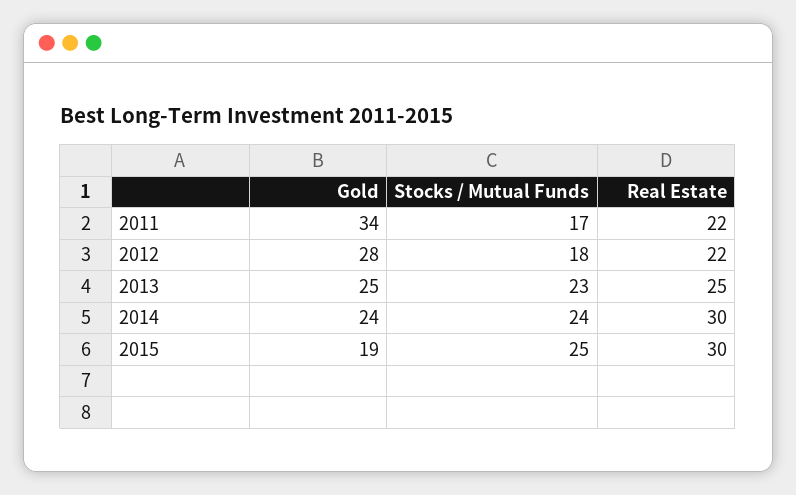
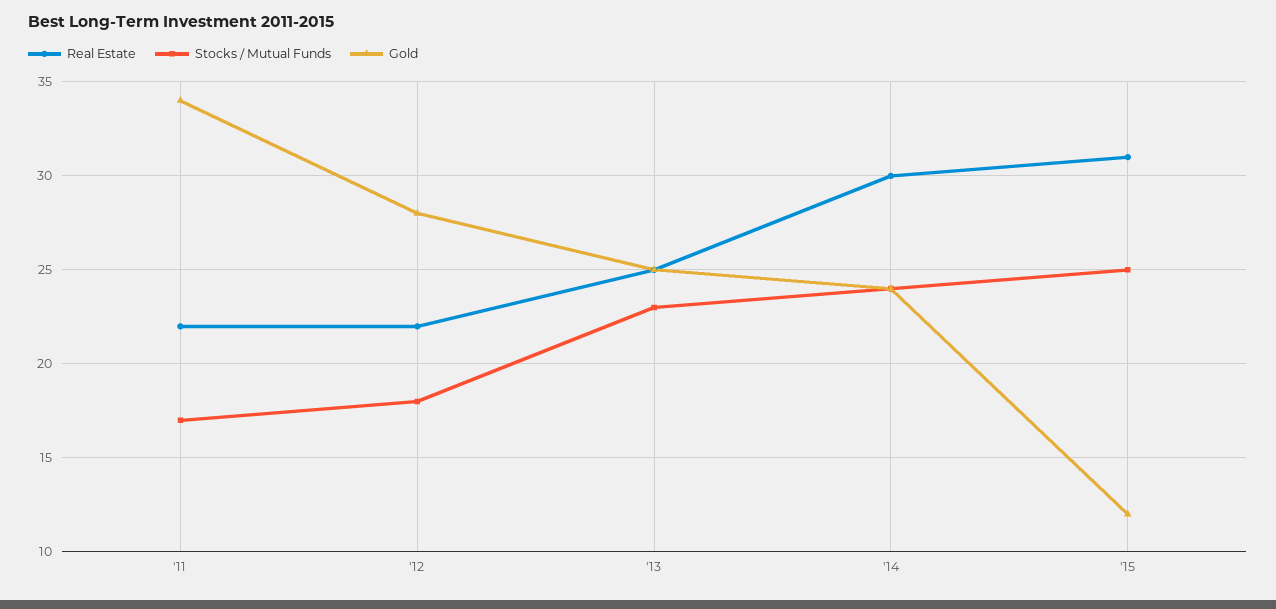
Gold, 2015: 19 -> 12
Real Estate, 2015: 30 -> 31

